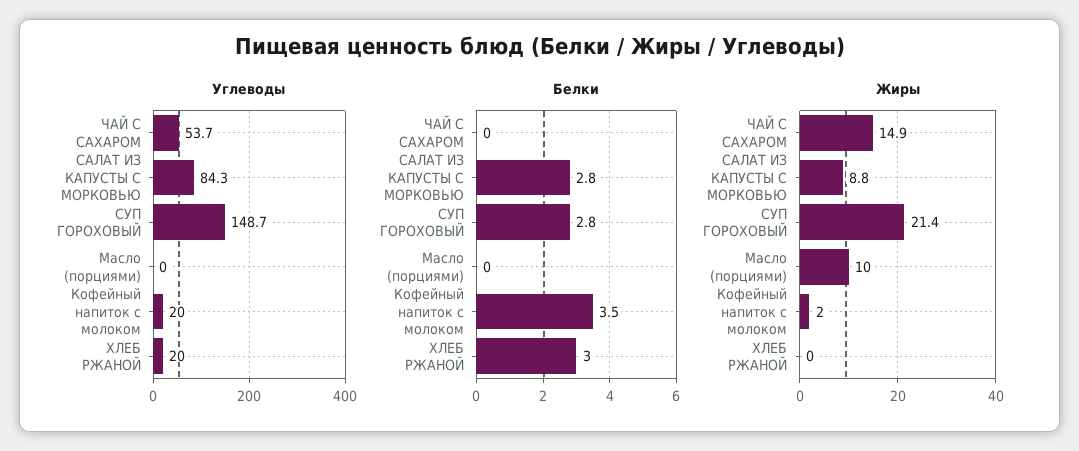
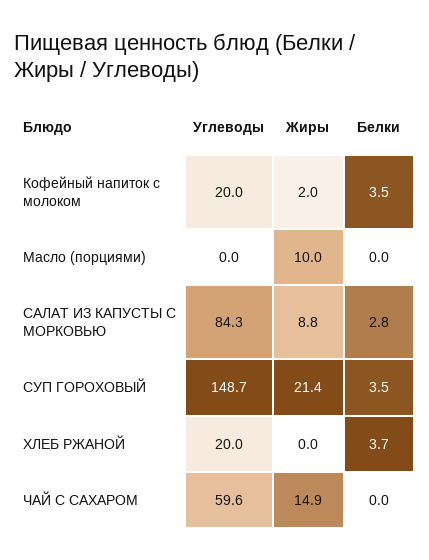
Углеводы, ЧАЙ С САХАРОМ: 53.7 -> 59.6
Белки, СУП ГОРОХОВЫЙ: 2.8 -> 3.5
Белки, ХЛЕБ РЖАНОЙ: 3 -> 3.7

